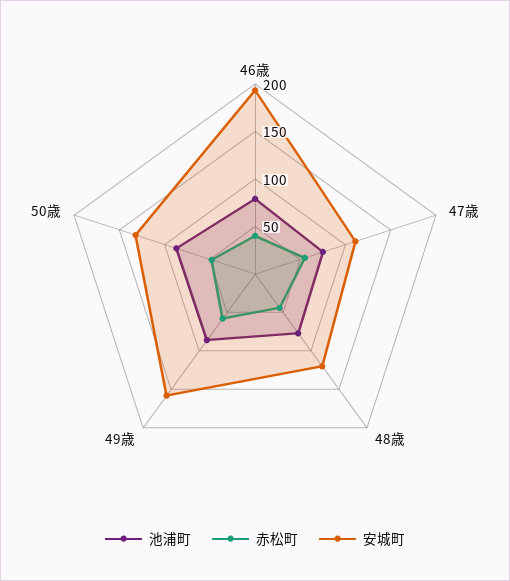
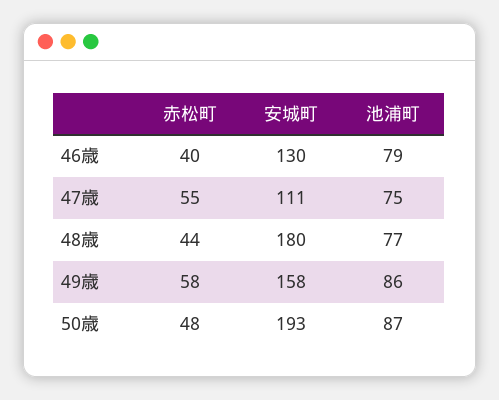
安城町, 46歳: 190 -> 130
安城町, 48歳: 120 -> 180
安城町, 50歳: 130 -> 193

